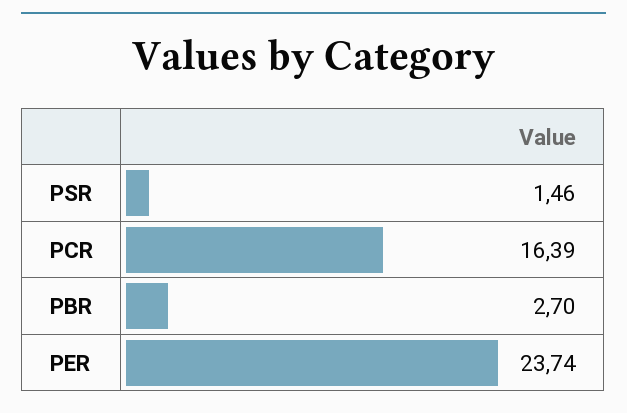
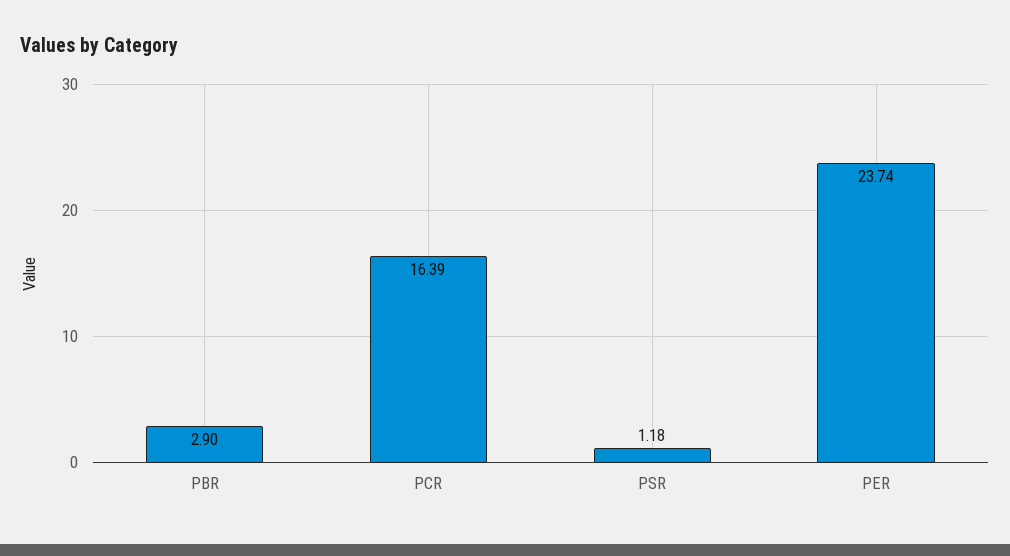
PSR: 1.46 -> 1.18
PBR: 2.7 -> 2.9

